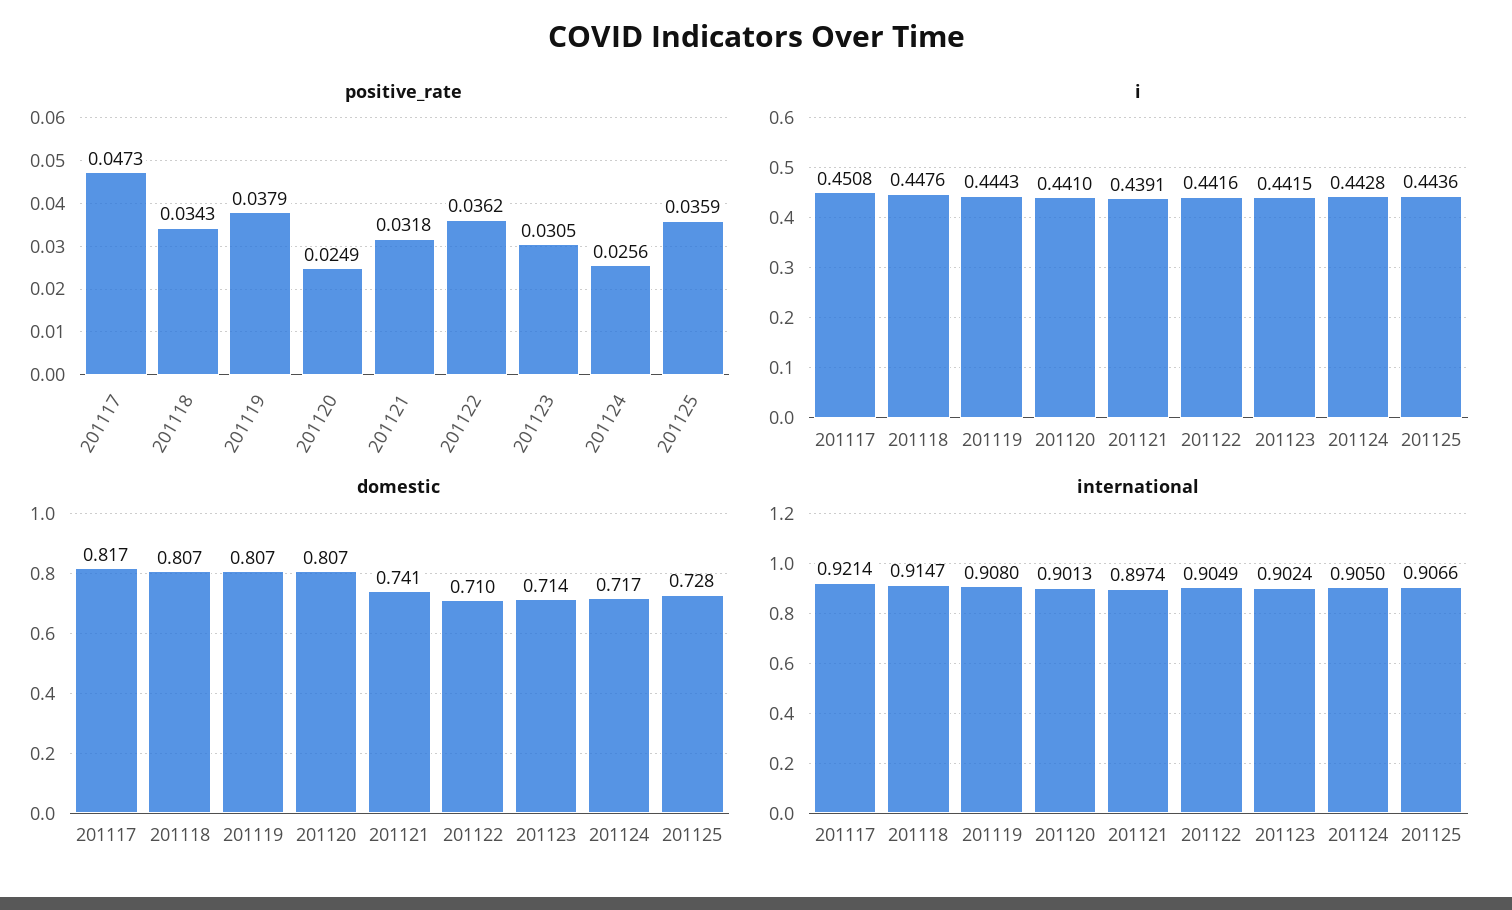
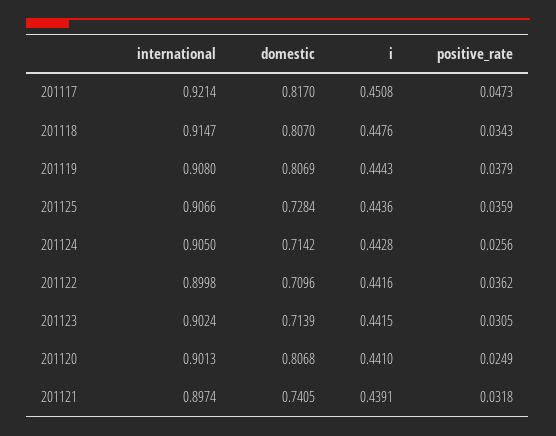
domestic, 201124: 0.717 -> 0.7142
international, 201122: 0.9049 -> 0.8998

